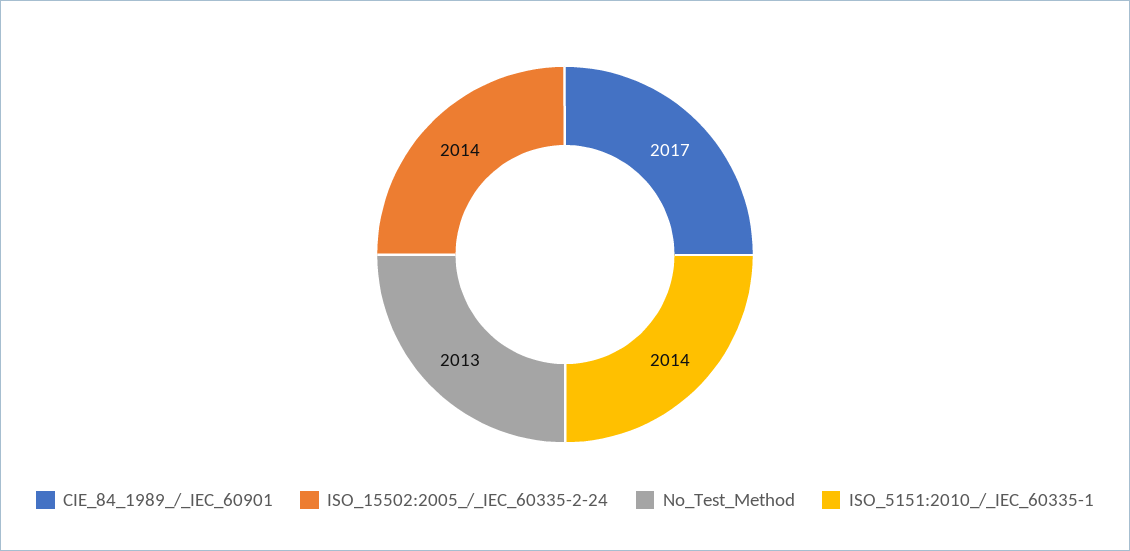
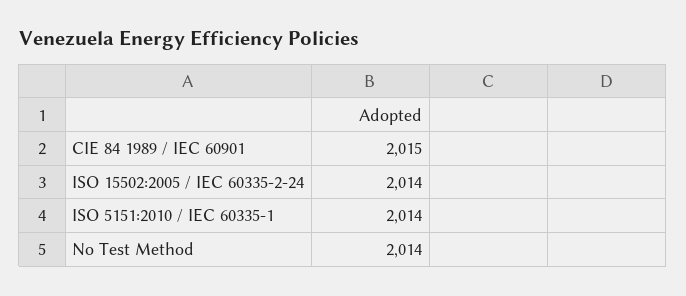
CIE_84_1989_/_IEC_60901: 2017 -> 2015
No_Test_Method: 2013 -> 2014

